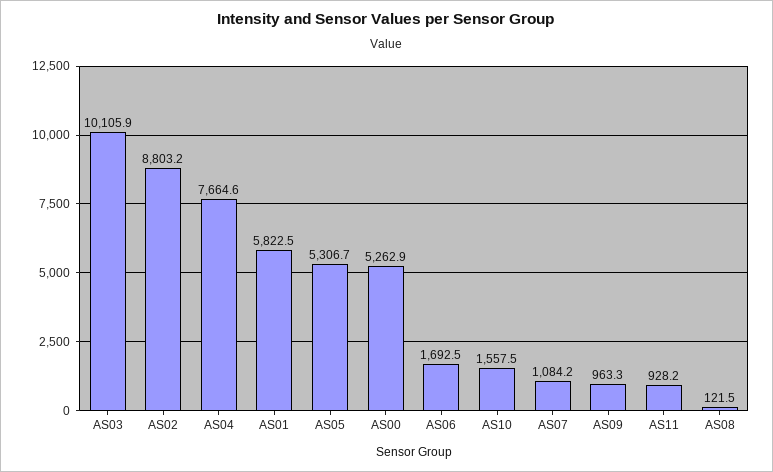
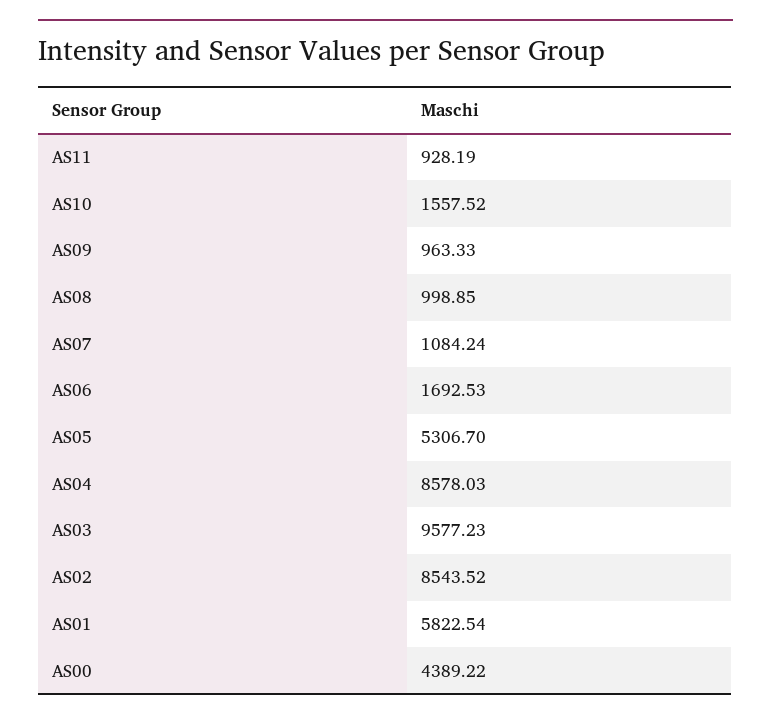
AS03: 10105.9 -> 9577.23
AS02: 8803.2 -> 8543.52
AS04: 7664.6 -> 8578.03
AS00: 5262.9 -> 4389.22
AS08: 121.5 -> 998.85

